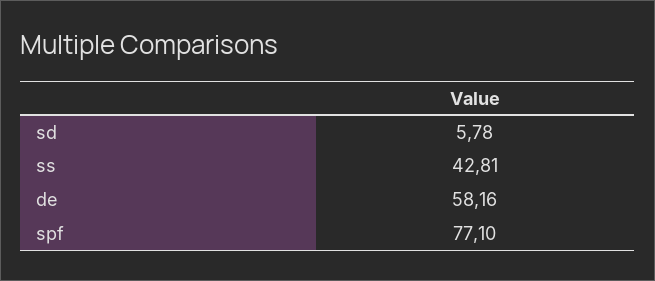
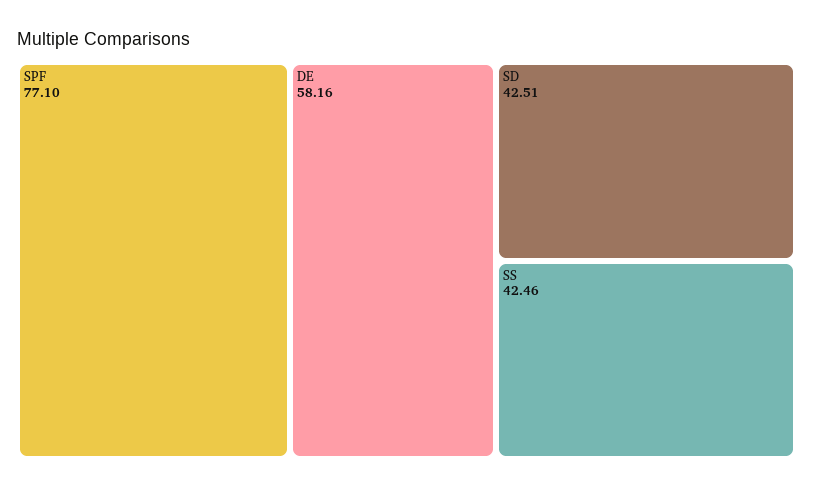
sd: 5.78 -> 42.51
ss: 42.81 -> 42.46

